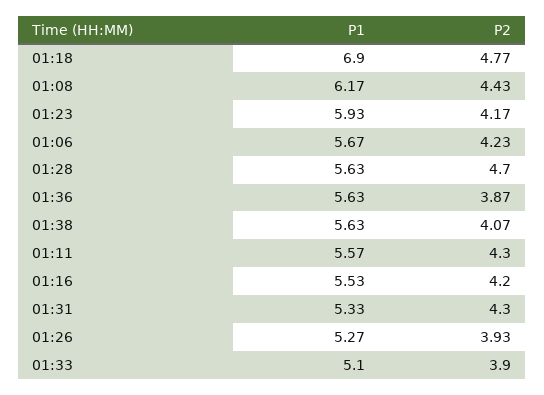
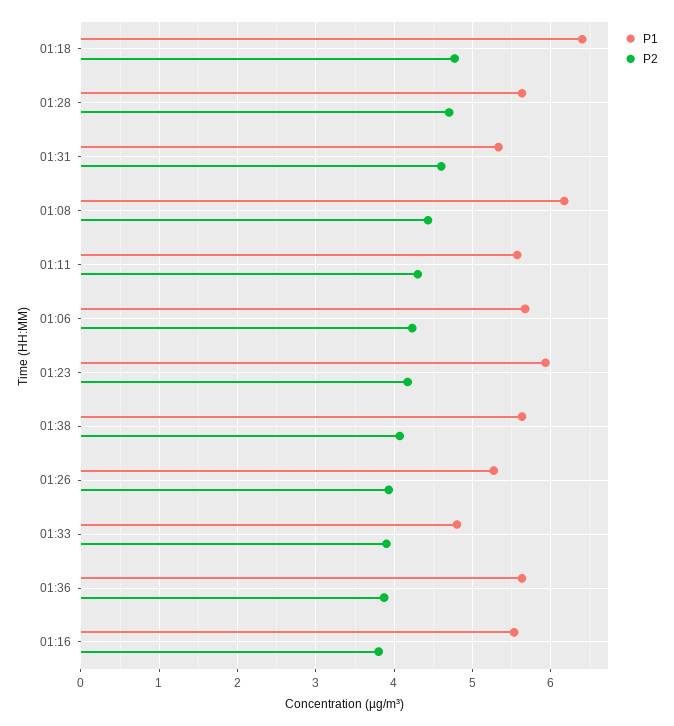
P1, 01:18: 6.9 -> 6.4
P2, 01:16: 4.2 -> 3.8
P2, 01:31: 4.3 -> 4.6
P1, 01:33: 5.1 -> 4.8

